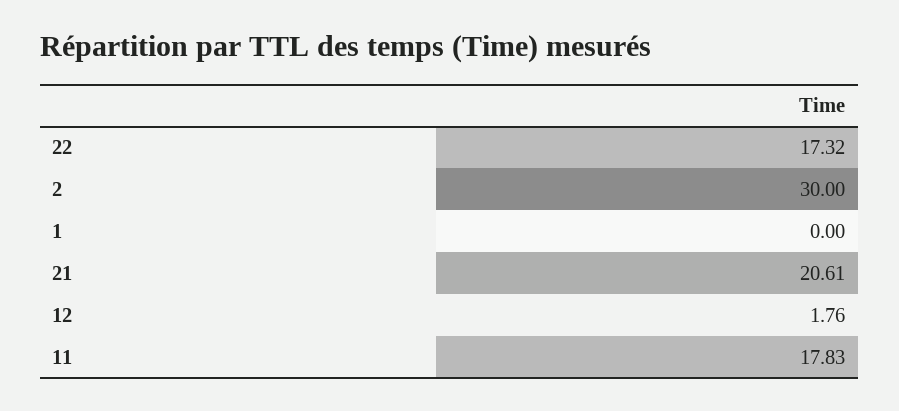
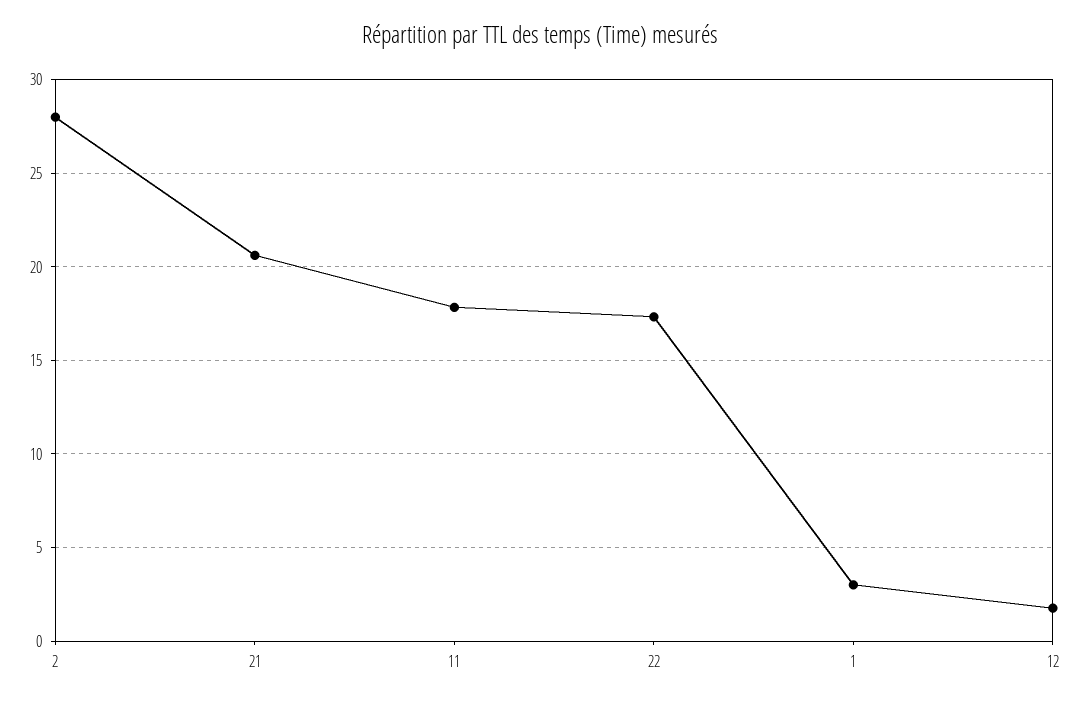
2: 30 -> 28
1: 0 -> 3

